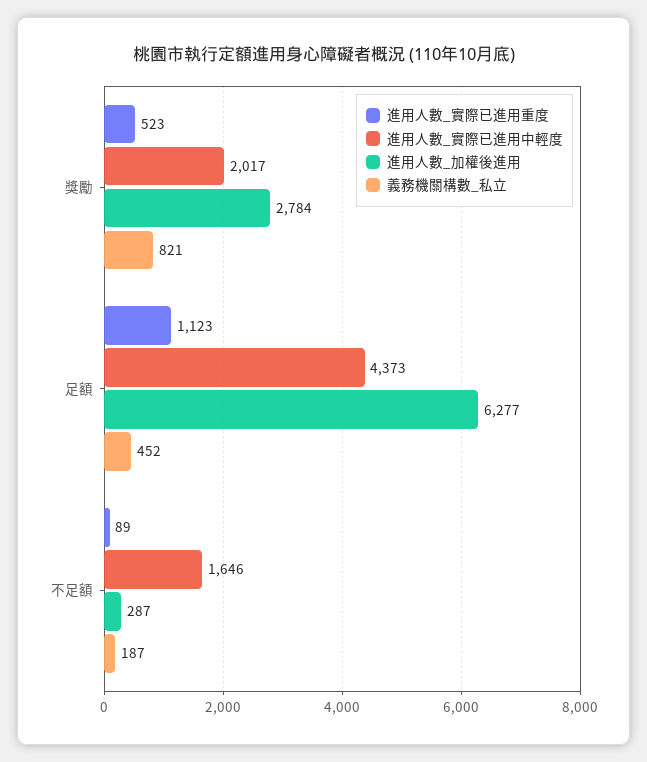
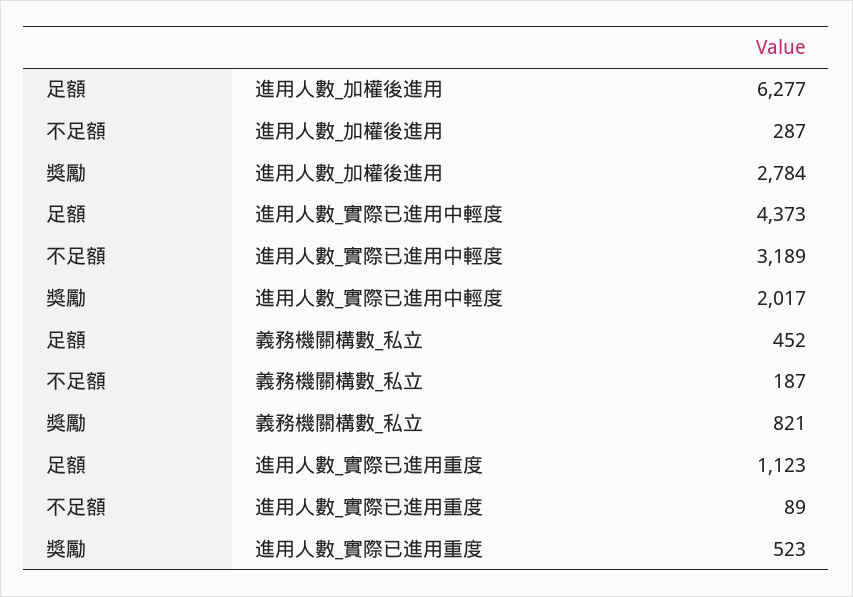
進用人數_實際已進用中輕度, 不足額: 1646 -> 3189

